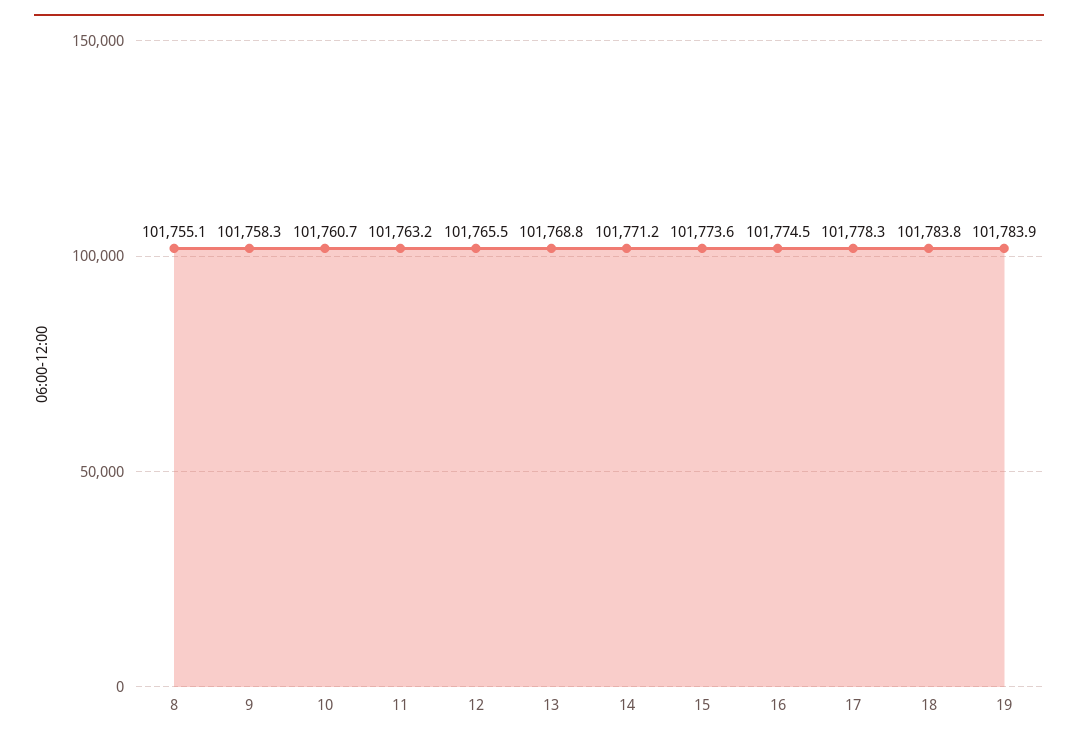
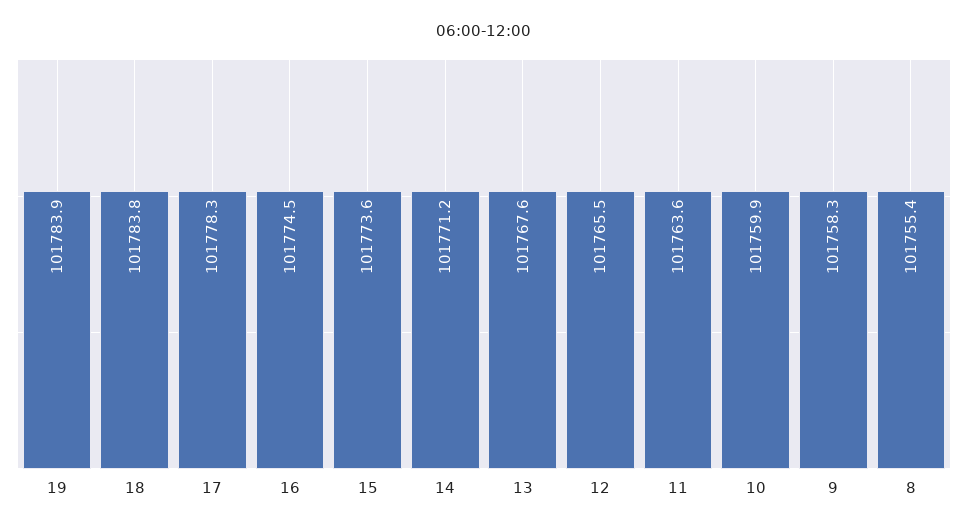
8: 101755.1 -> 101755.4
10: 101760.7 -> 101759.9
11: 101763.2 -> 101763.6
13: 101768.8 -> 101767.6

